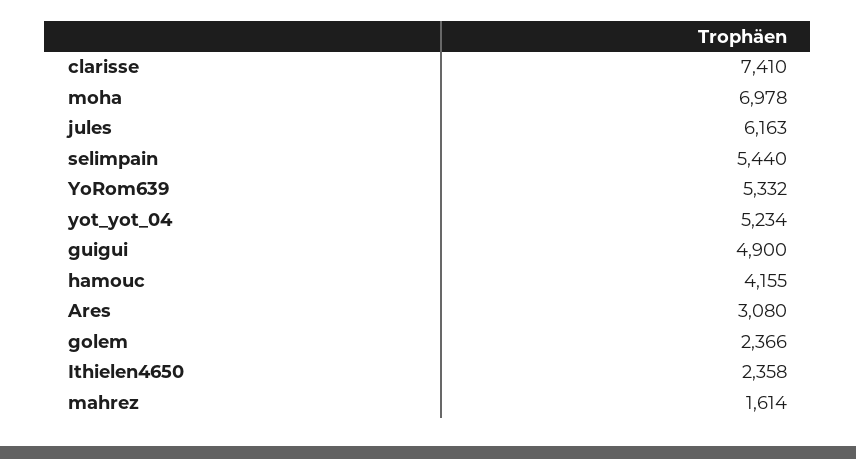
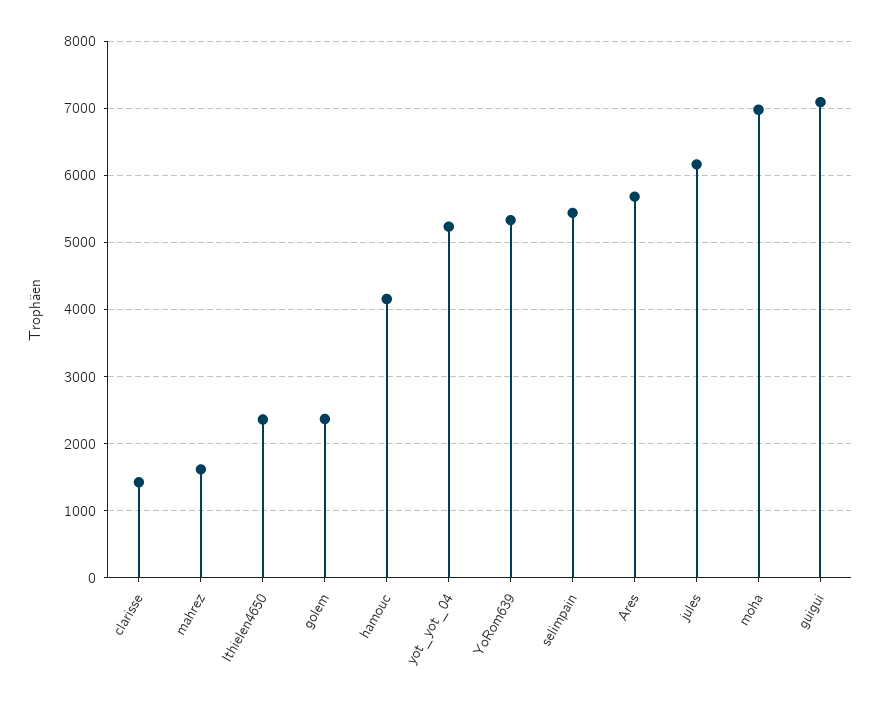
clarisse: 7410 -> 1400
guigui: 4900 -> 7100
Ares: 3080 -> 5700

